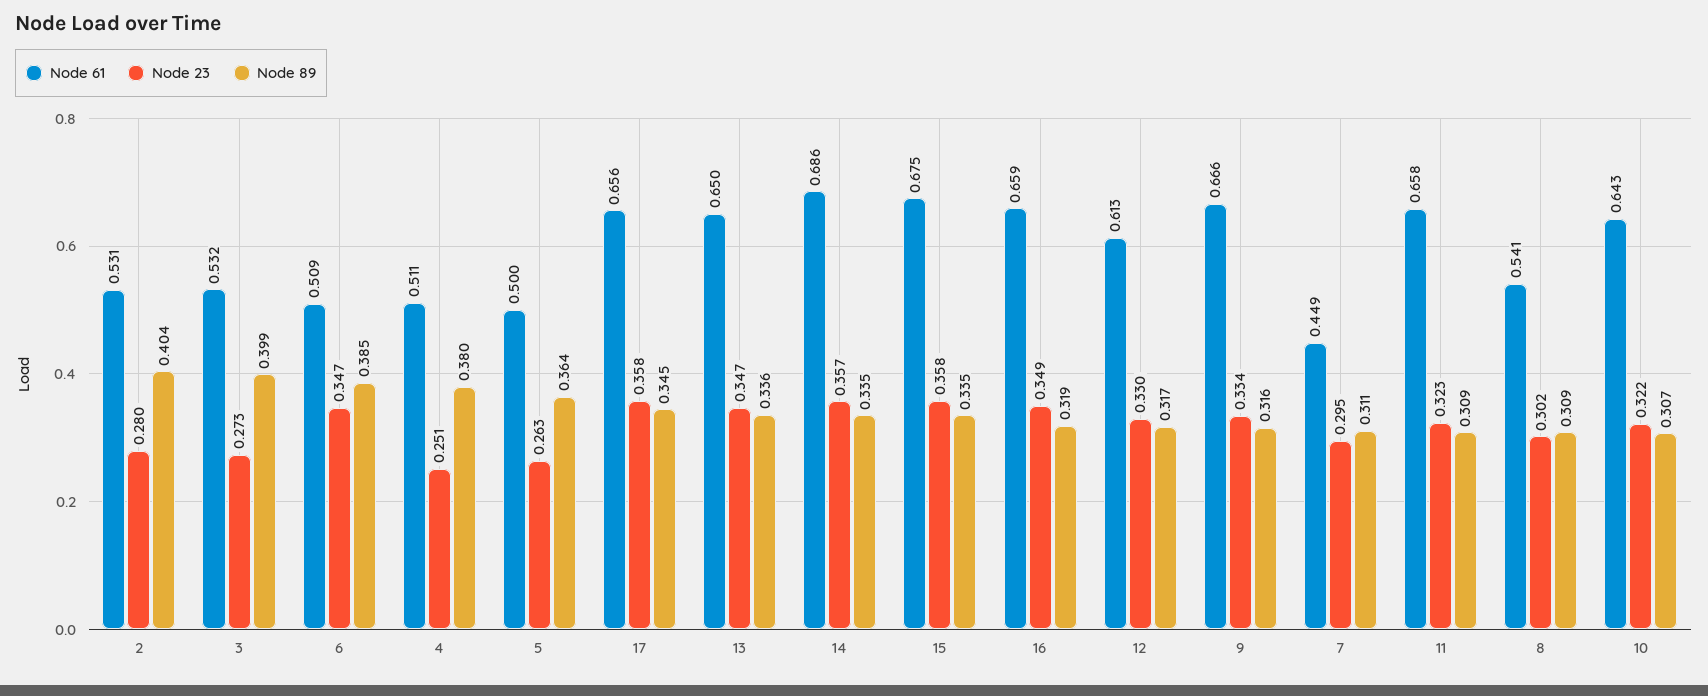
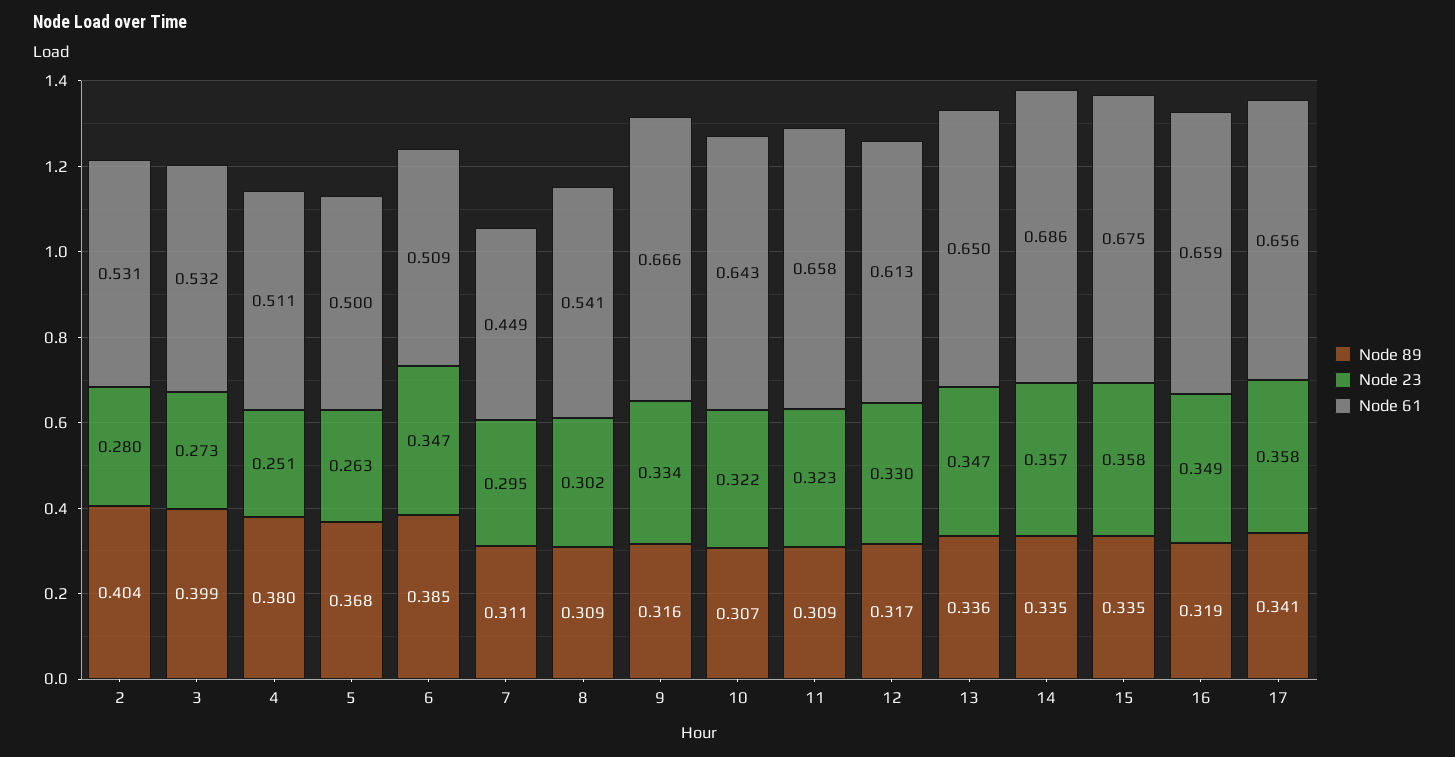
Node 89, 5: 0.364 -> 0.368
Node 89, 17: 0.345 -> 0.341

